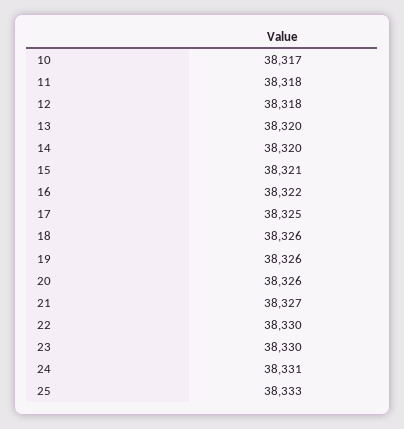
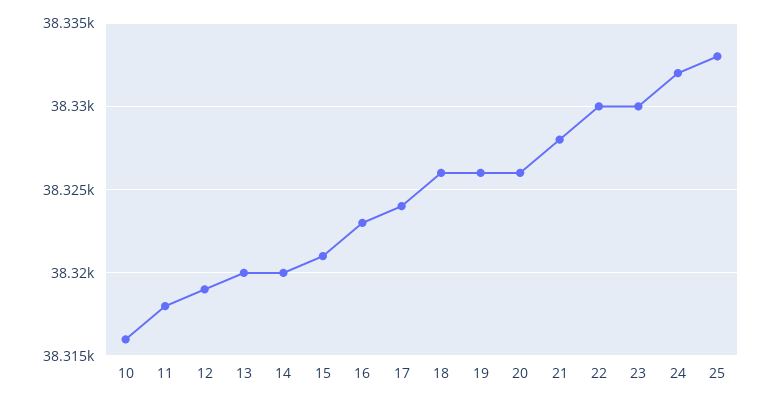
10: 38317 -> 38316
12: 38318 -> 38319
16: 38322 -> 38323
17: 38325 -> 38324
21: 38327 -> 38328
24: 38331 -> 38332

